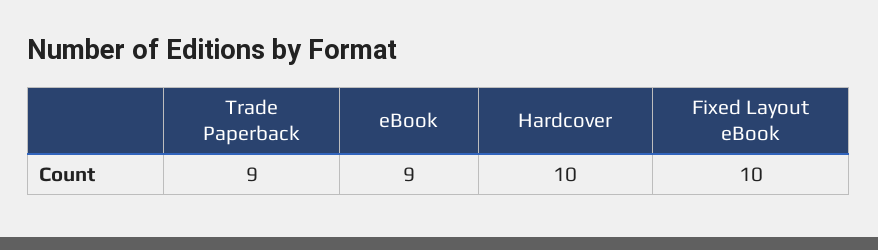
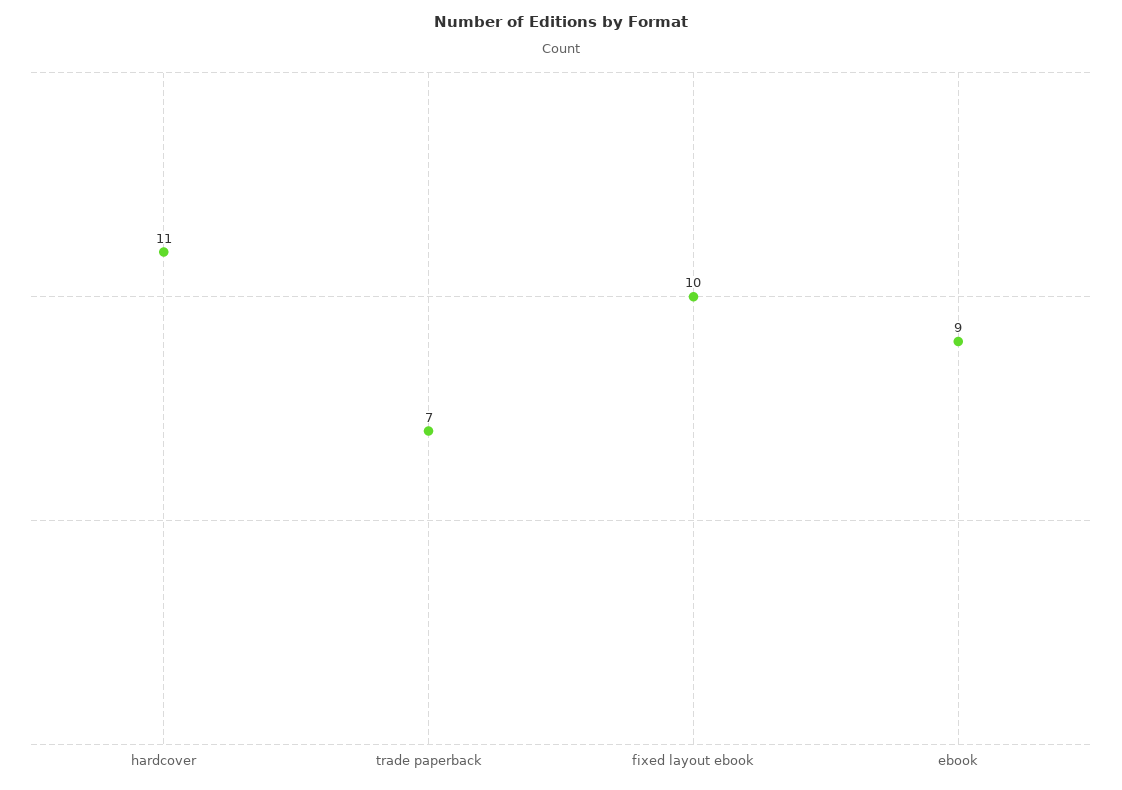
Trade Paperback: 9 -> 7
Hardcover: 10 -> 11

